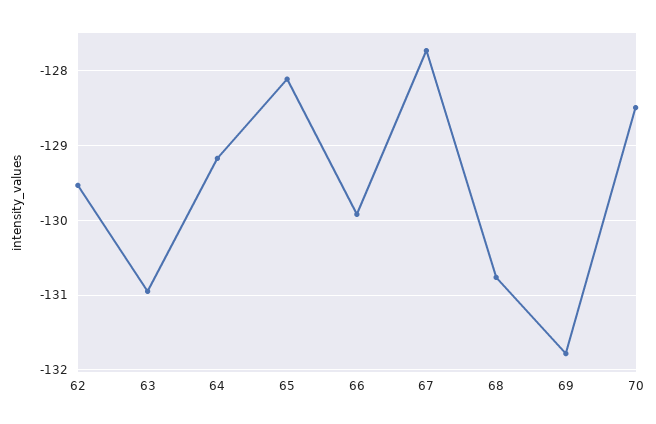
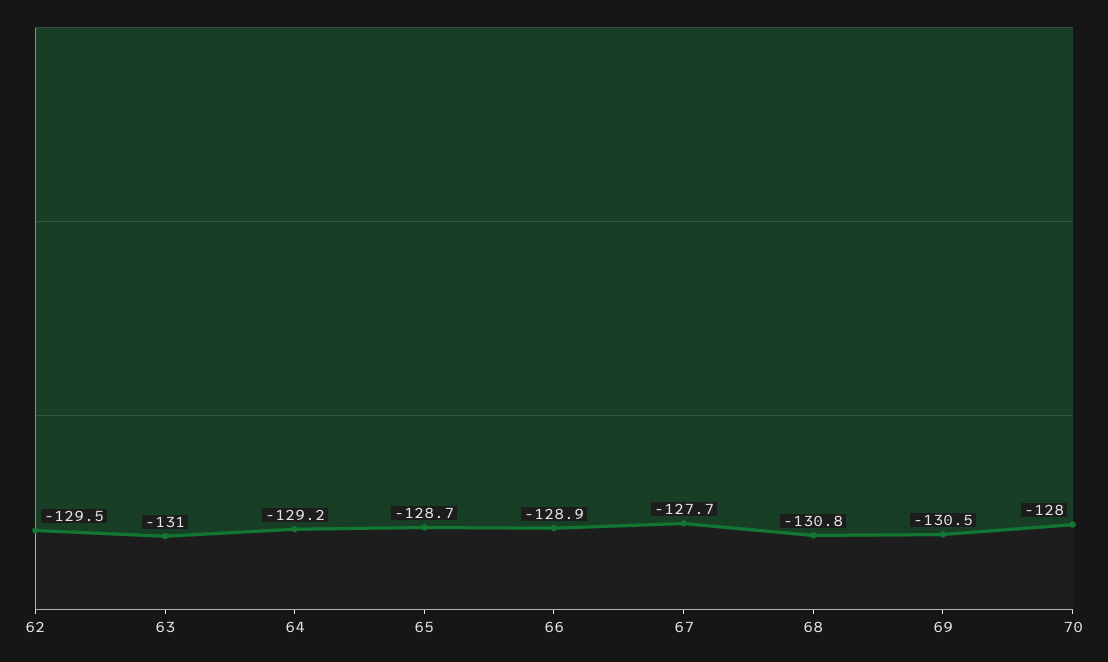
65: -128.1 -> -128.7
66: -129.9 -> -128.9
69: -131.8 -> -130.5
70: -128.5 -> -128

